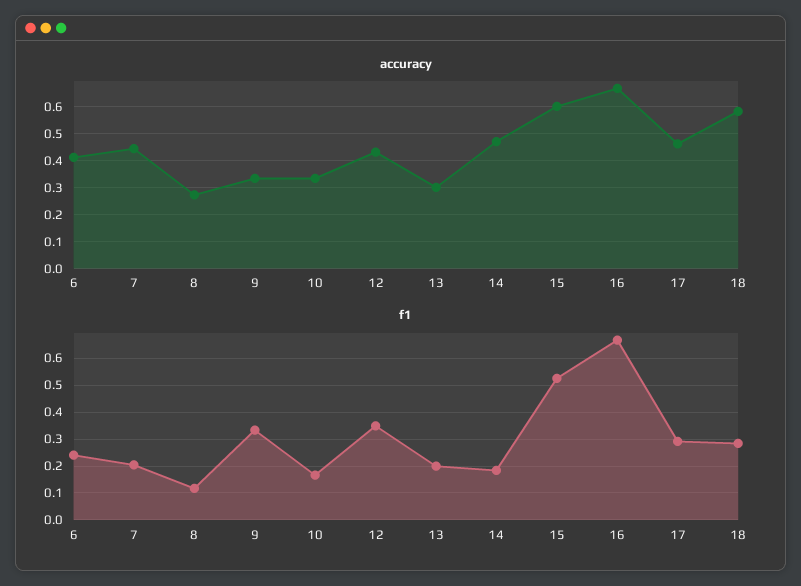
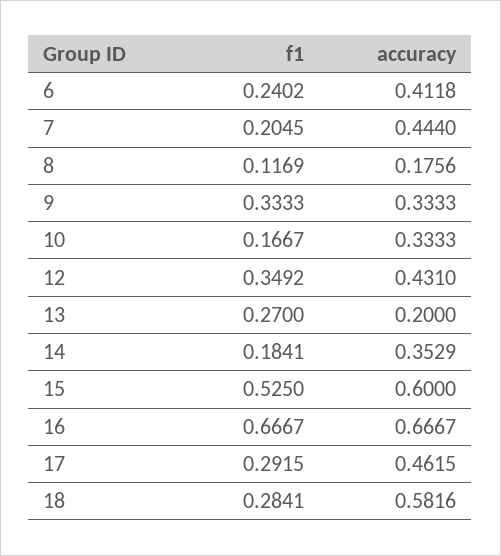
accuracy, 8: 0.275 -> 0.1756
accuracy, 13: 0.3 -> 0.2
accuracy, 14: 0.475 -> 0.3529
f1, 13: 0.2 -> 0.27

